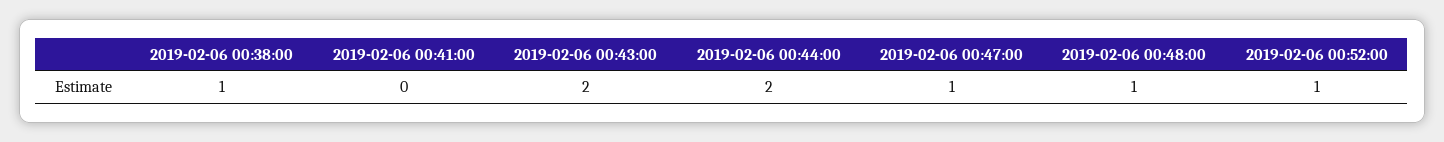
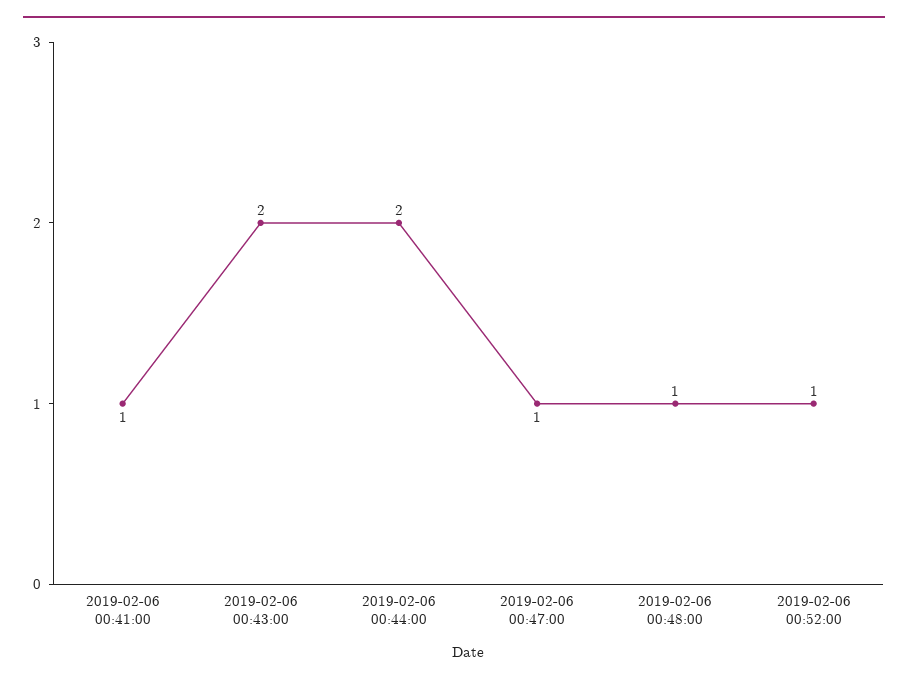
2019-02-06 00:38:00: 1 -> none
2019-02-06 00:41:00: 0 -> 1

